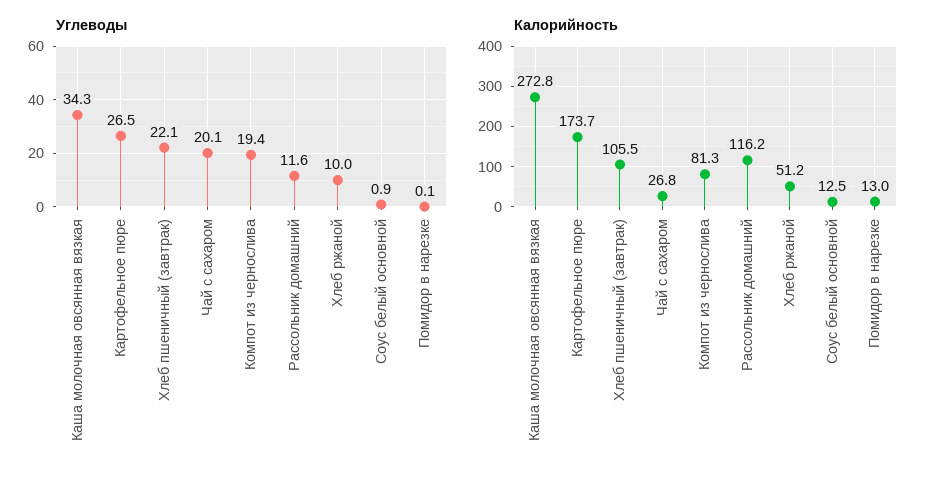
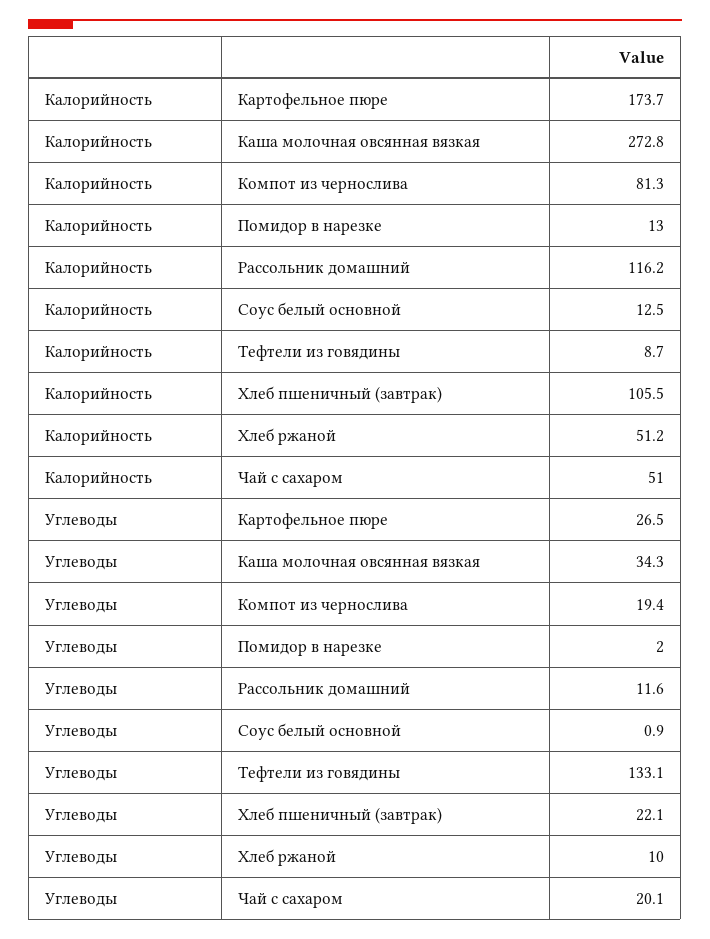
Углеводы, Помидор в нарезке: 0.1 -> 2
Калорийность, Чай с сахаром: 26.8 -> 51
Калорийность, Тефтели из говядины: none -> 8.7
Углеводы, Тефтели из говядины: none -> 133.1

